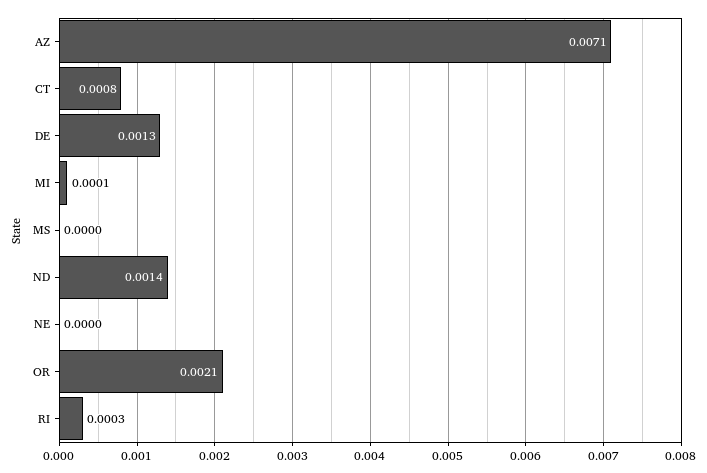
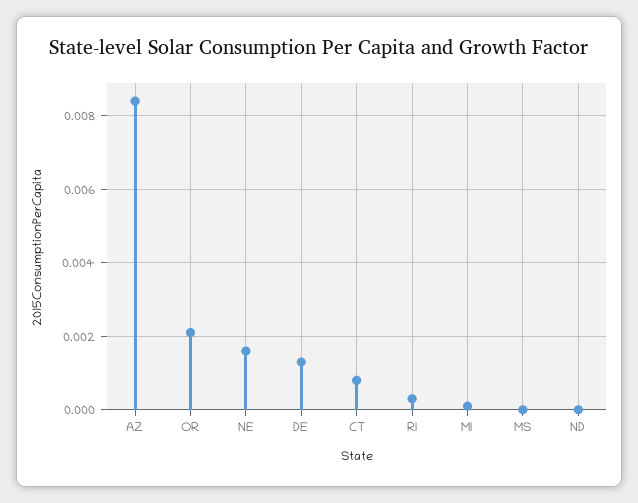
AZ: 0.0071 -> 0.0085
ND: 0.0014 -> 0
NE: 0 -> 0.0015

